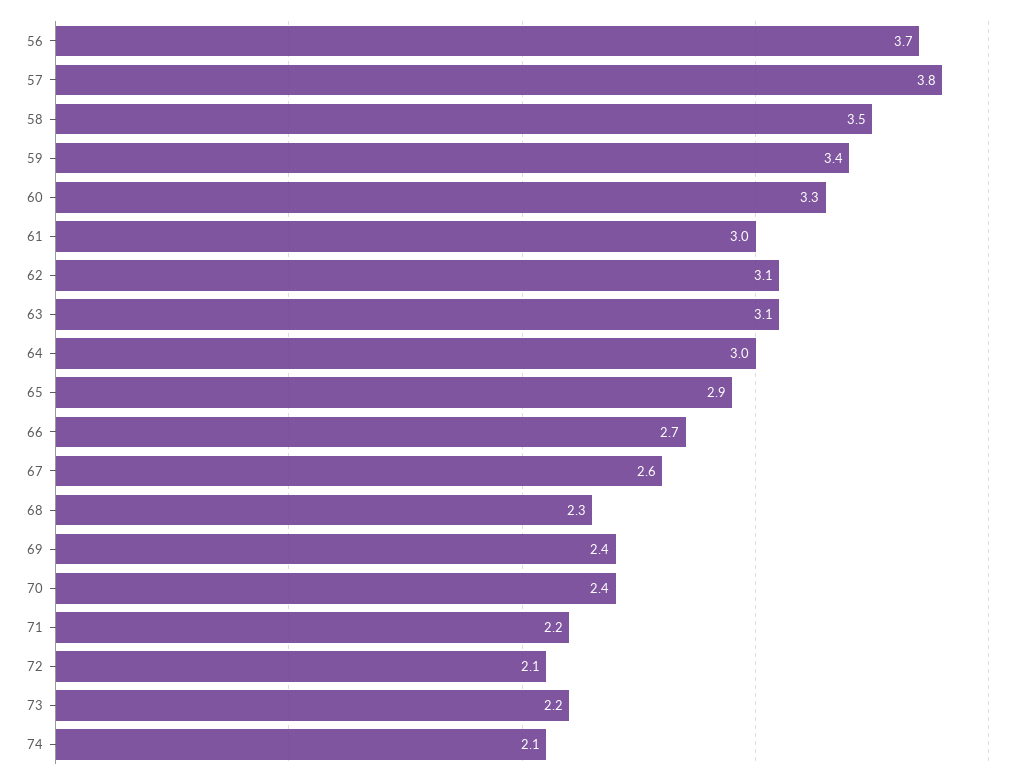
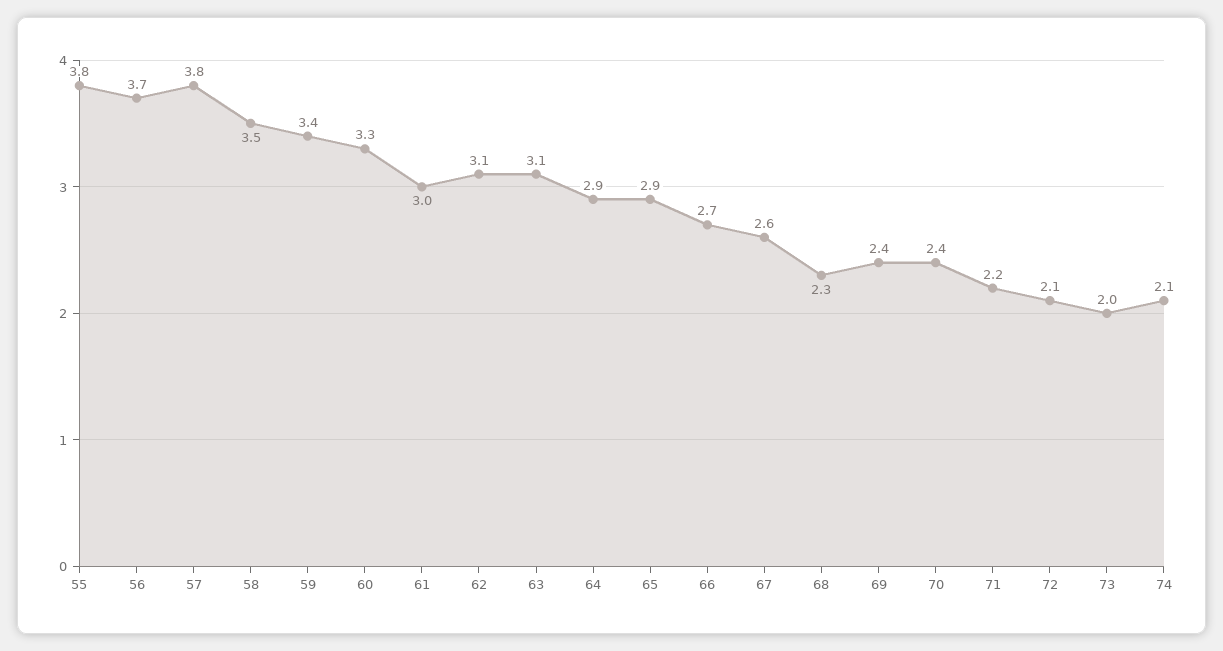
64: 3 -> 2.9
73: 2.2 -> 2
55: none -> 3.8

